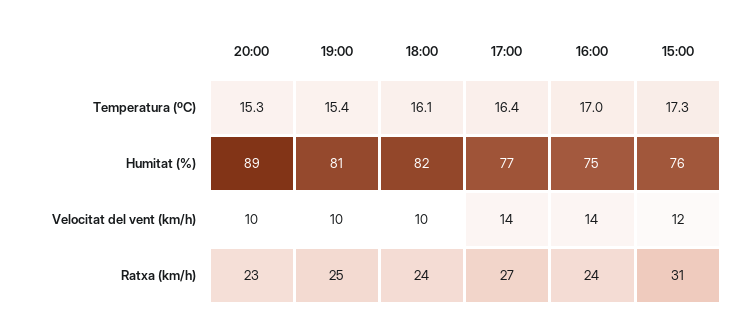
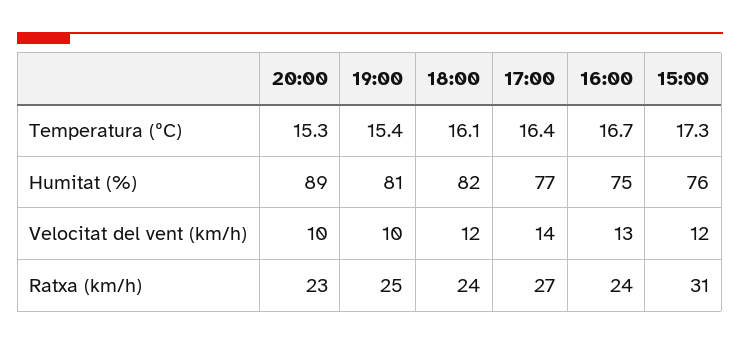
16:00, Temperatura (ºC): 17 -> 16.7
18:00, Velocitat del vent (km/h): 10 -> 12
16:00, Velocitat del vent (km/h): 14 -> 13

